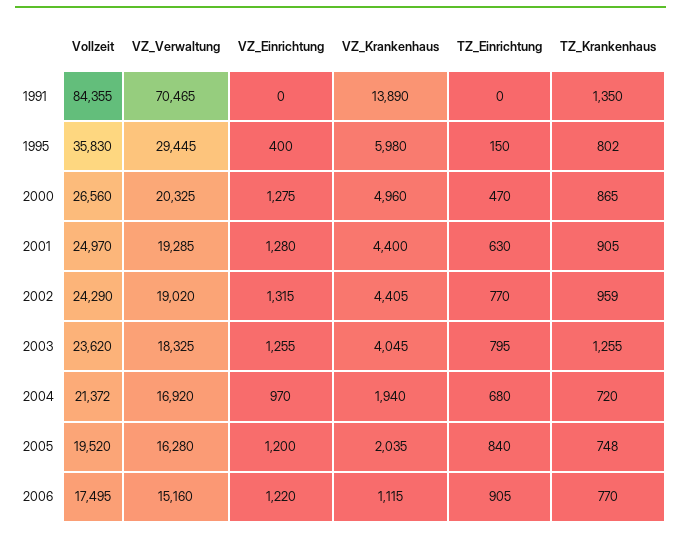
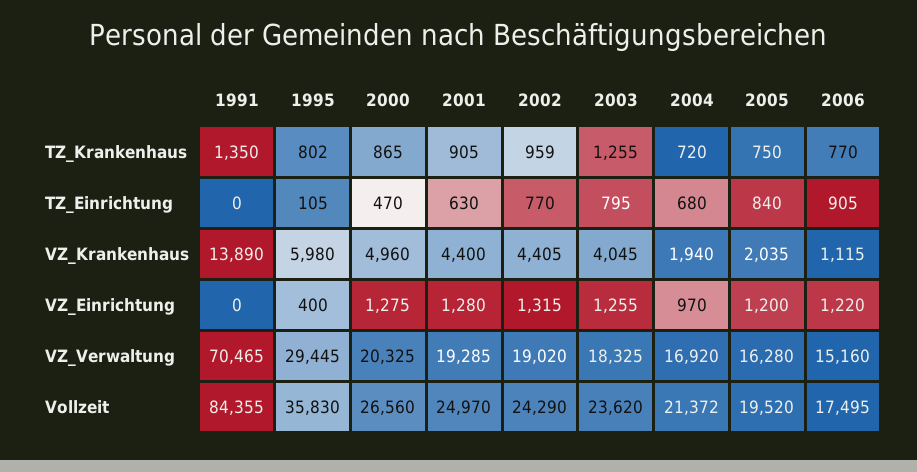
TZ_Einrichtung, 1995: 150 -> 105
TZ_Krankenhaus, 2005: 748 -> 750

